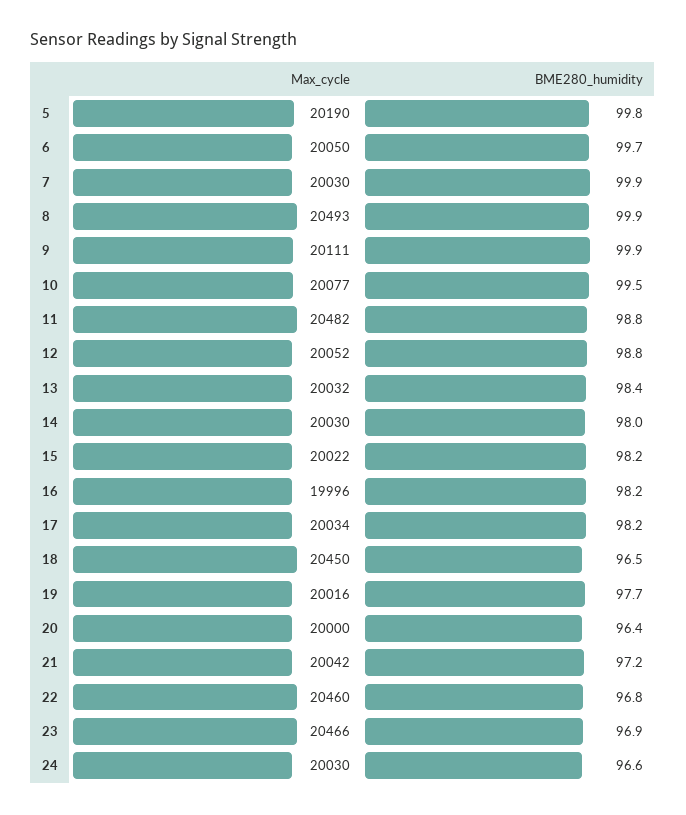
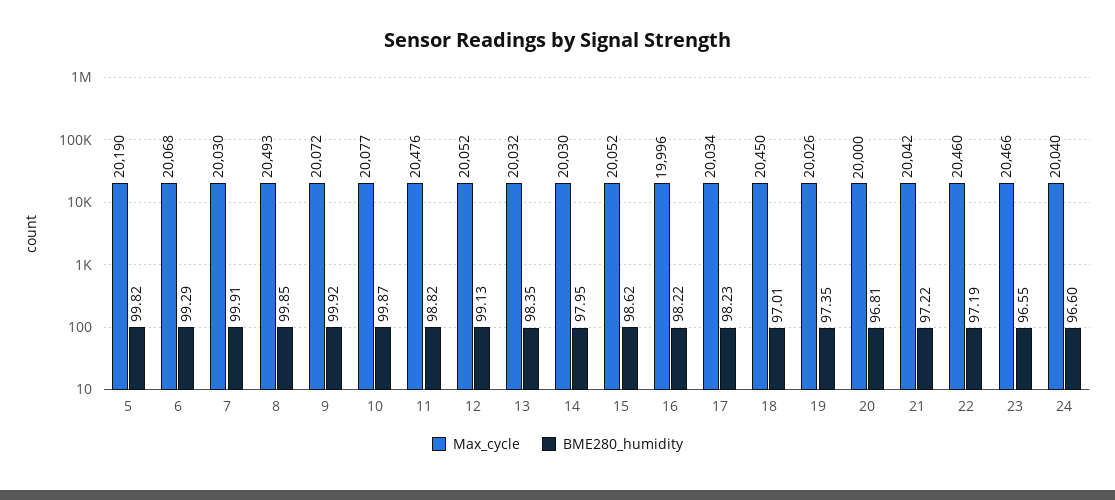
Max_cycle, 6: 20050 -> 20068
BME280_humidity, 6: 99.7 -> 99.29
Max_cycle, 9: 20111 -> 20072
BME280_humidity, 10: 99.5 -> 99.87
Max_cycle, 11: 20482 -> 20476
BME280_humidity, 12: 98.8 -> 99.13
Max_cycle, 15: 20022 -> 20052
BME280_humidity, 15: 98.2 -> 98.62
BME280_humidity, 18: 96.5 -> 97.01
Max_cycle, 19: 20016 -> 20026
BME280_humidity, 19: 97.7 -> 97.35
BME280_humidity, 20: 96.4 -> 96.81
BME280_humidity, 22: 96.8 -> 97.19
BME280_humidity, 23: 96.9 -> 96.55
Max_cycle, 24: 20030 -> 20040

